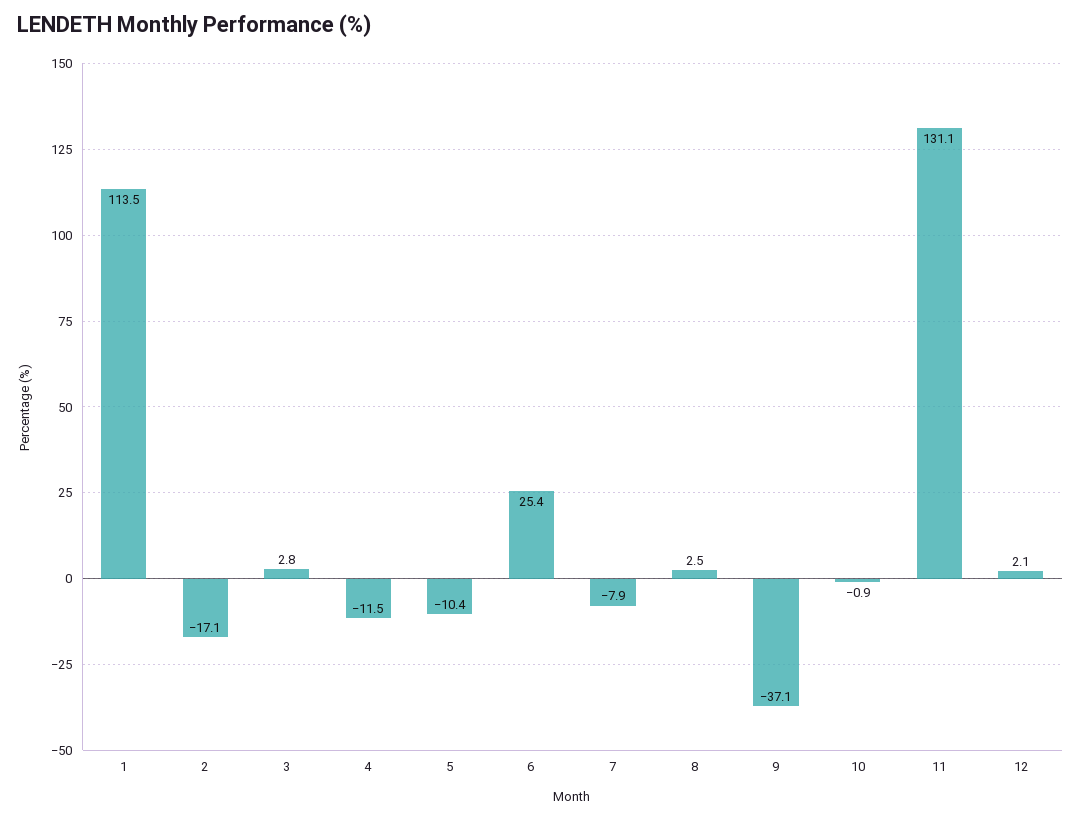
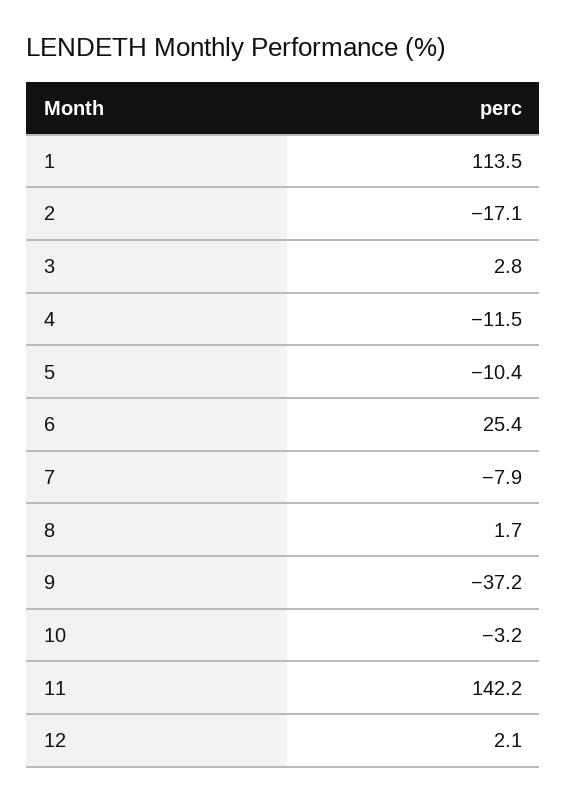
8: 2.5 -> 1.7
9: -37.1 -> -37.2
10: -0.9 -> -3.2
11: 131.1 -> 142.2

